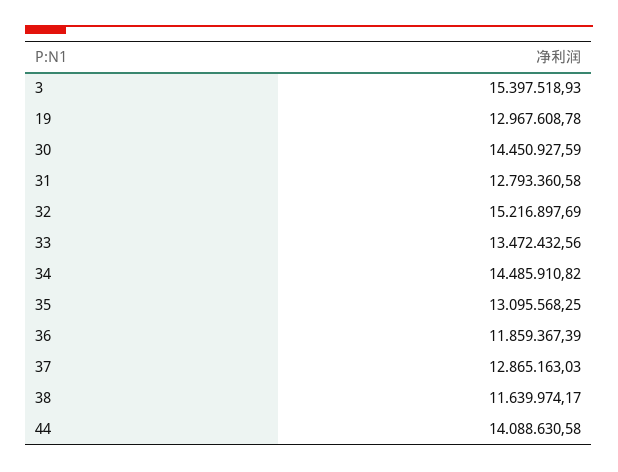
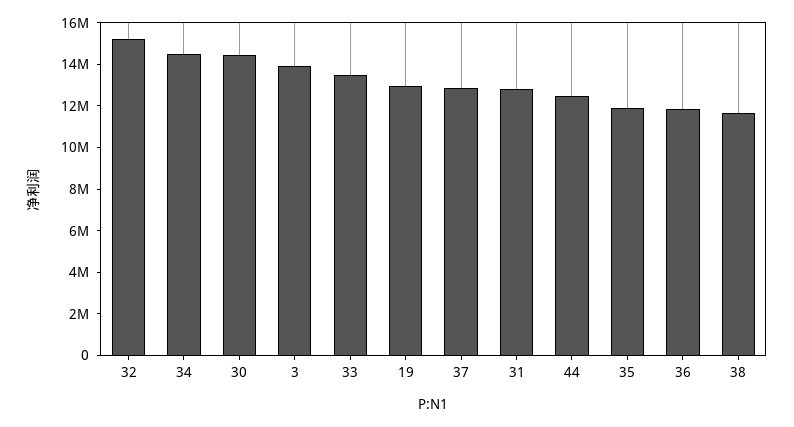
3: 15397518.93 -> 14000000
35: 13095568.25 -> 12000000
44: 14088630.58 -> 12500000

